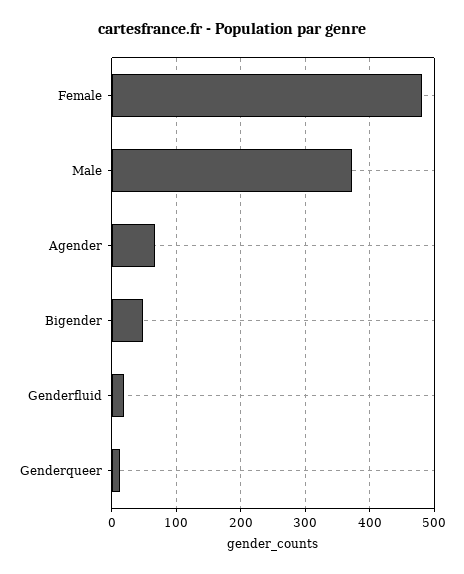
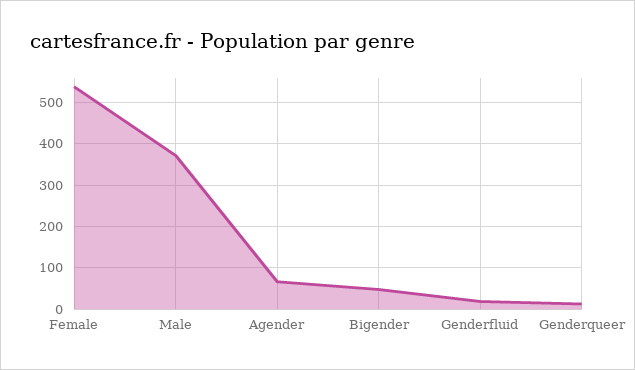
Female: 480 -> 540

